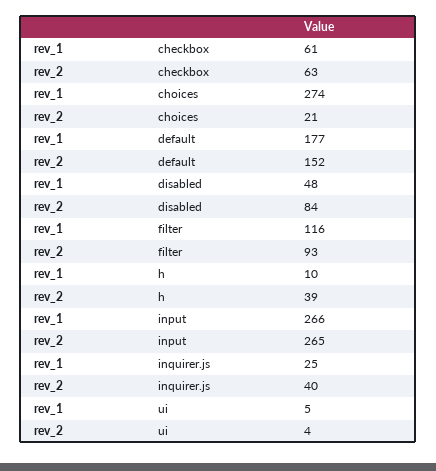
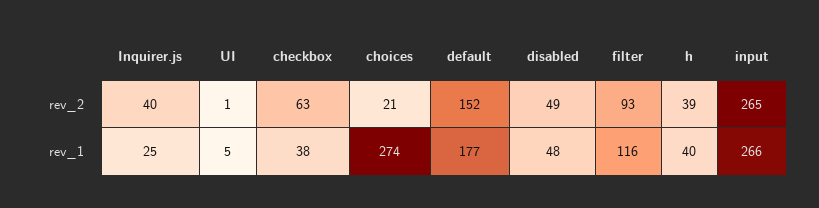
rev_1, checkbox: 61 -> 38
rev_2, disabled: 84 -> 49
rev_1, h: 10 -> 40
rev_2, ui: 4 -> 1

